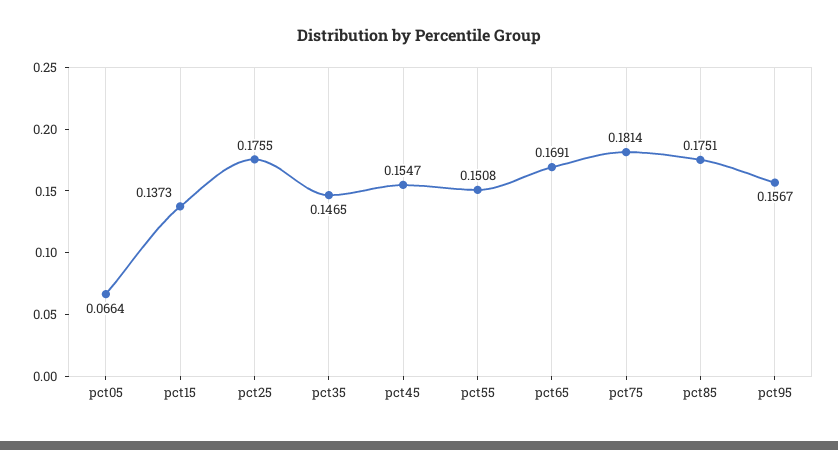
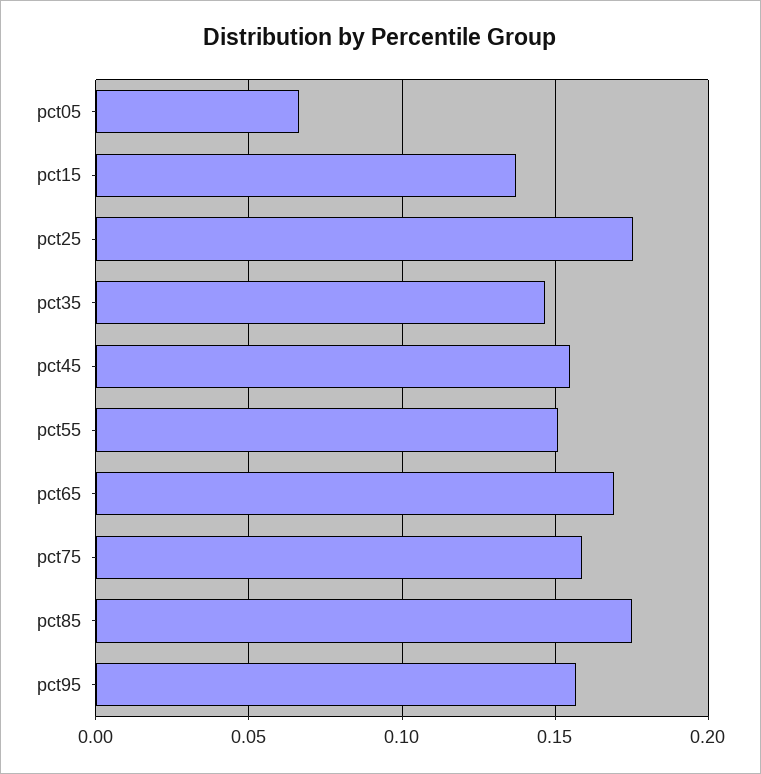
pct75: 0.1814 -> 0.16

